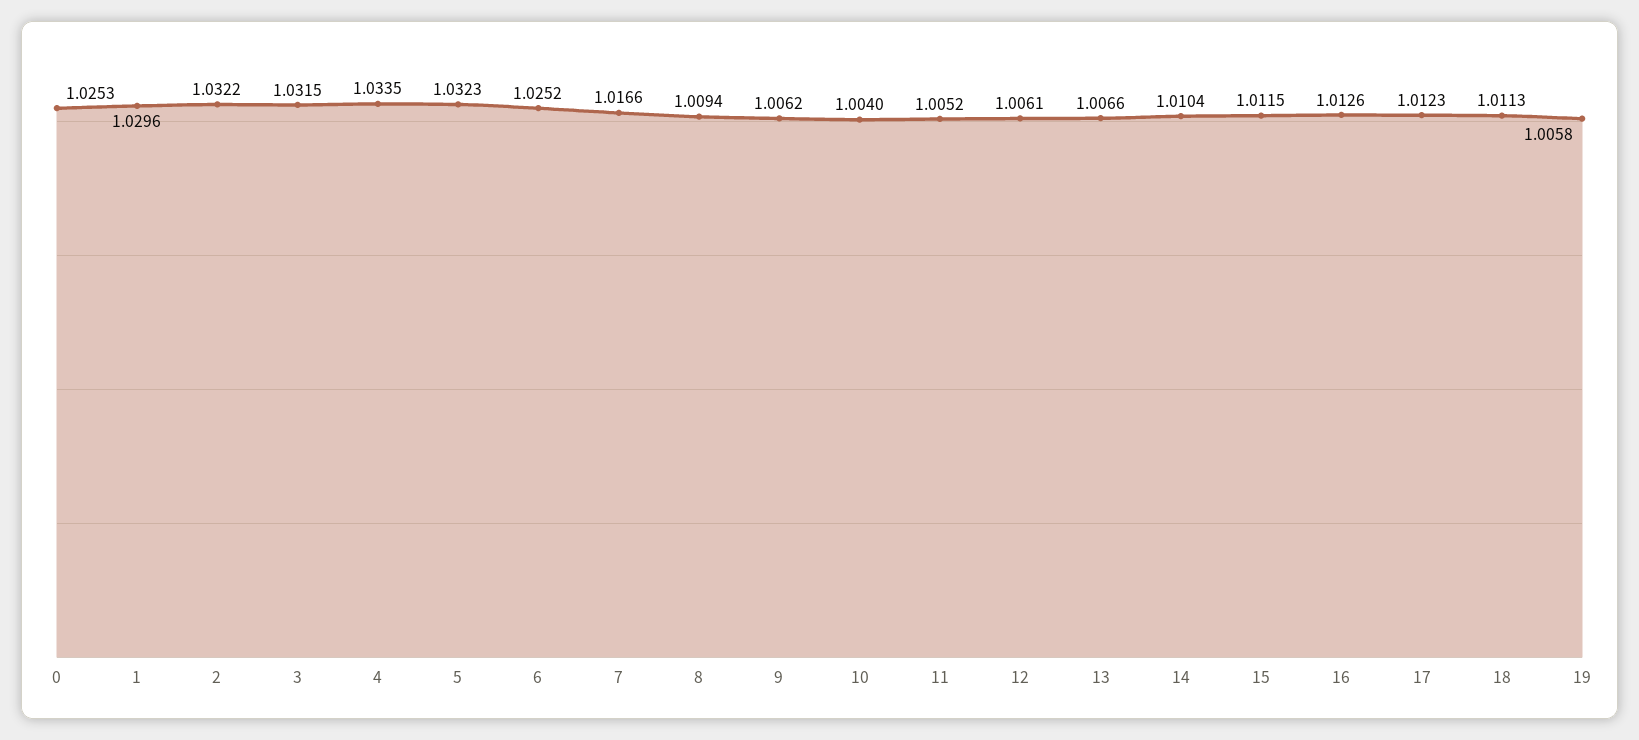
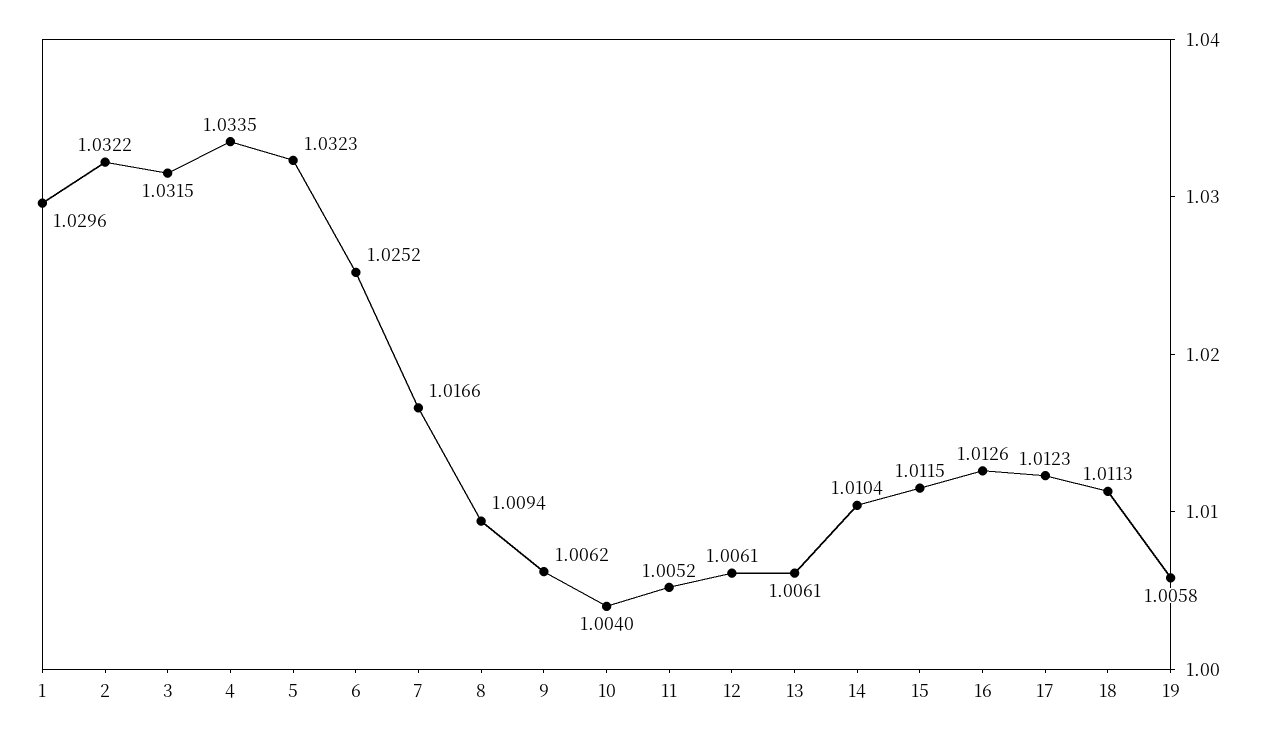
0: 1.0253 -> none
13: 1.0066 -> 1.0061

